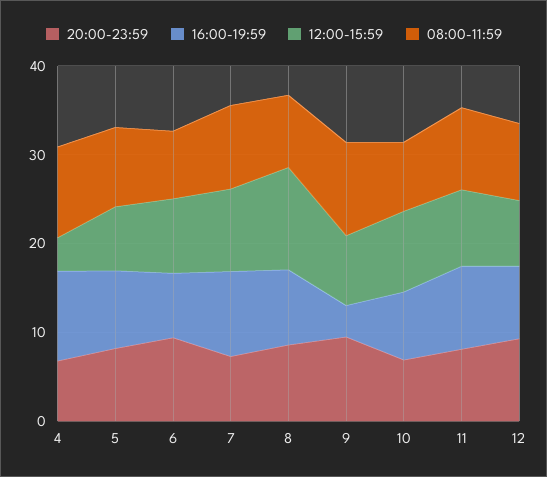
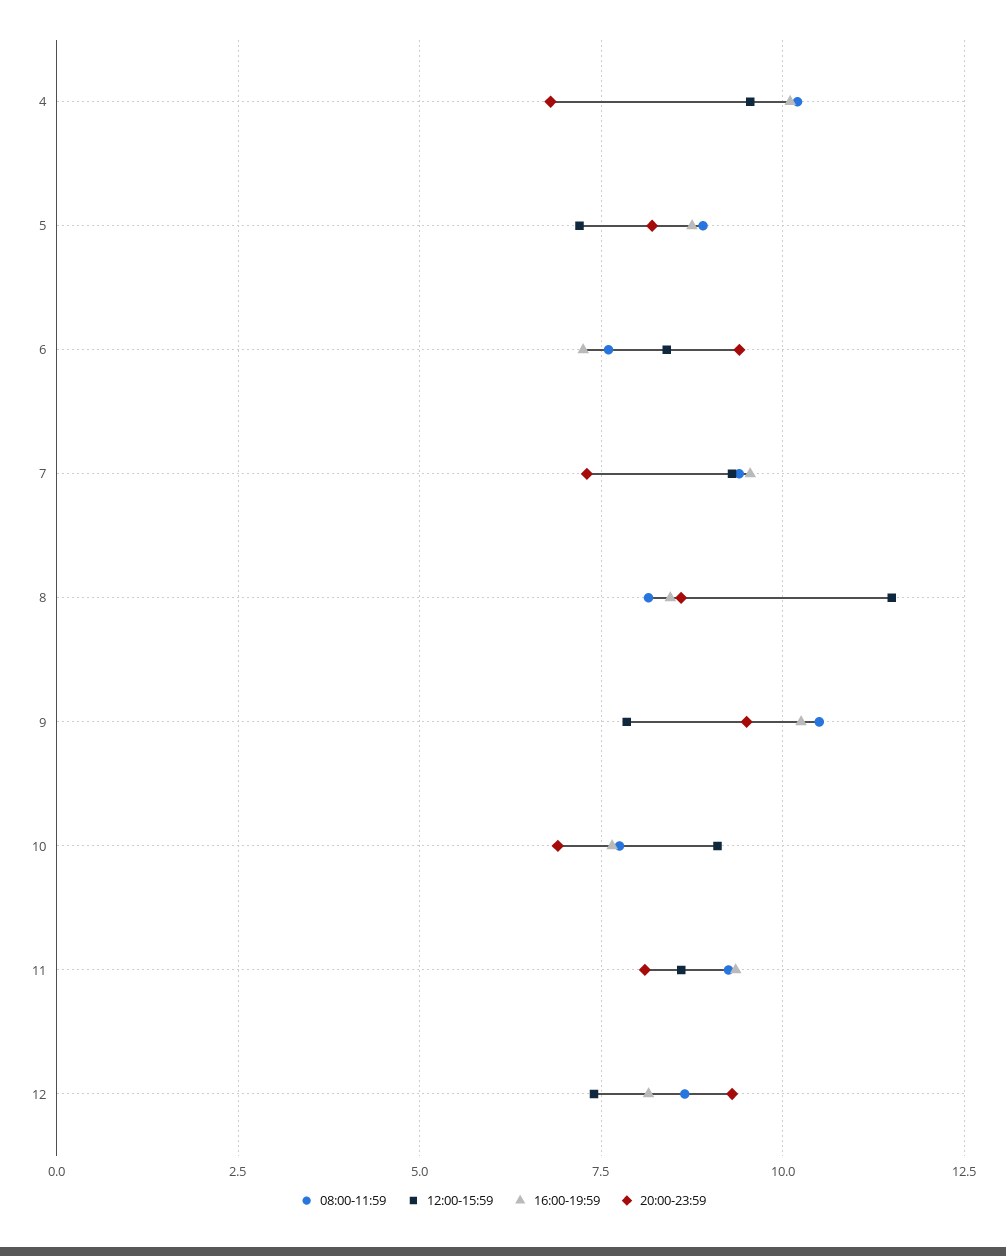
12:00-15:59, 4: 4 -> 9.5
16:00-19:59, 9: 4 -> 10.25

